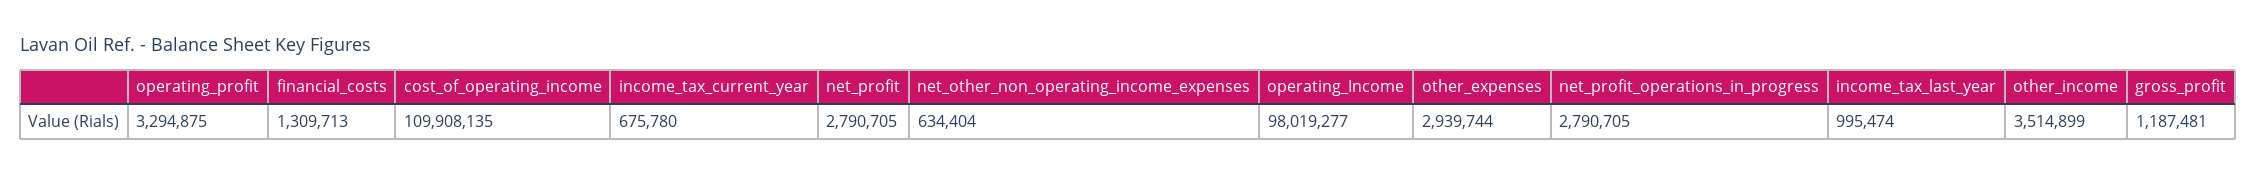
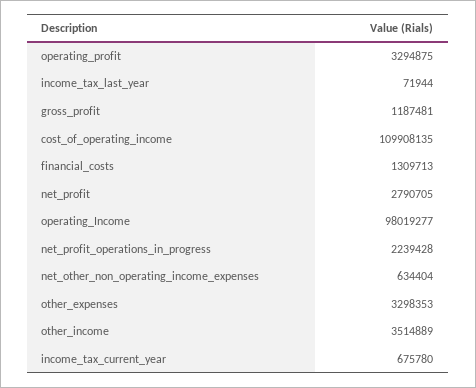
other_expenses: 2939744 -> 3298353
net_profit_operations_in_progress: 2790705 -> 2239428
income_tax_last_year: 995474 -> 71944
other_income: 3514899 -> 3514889

